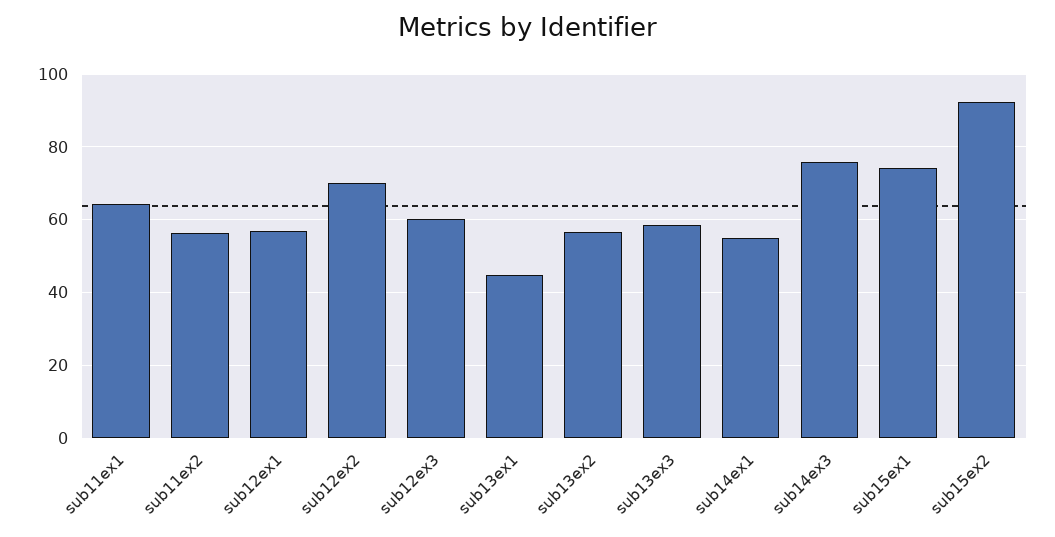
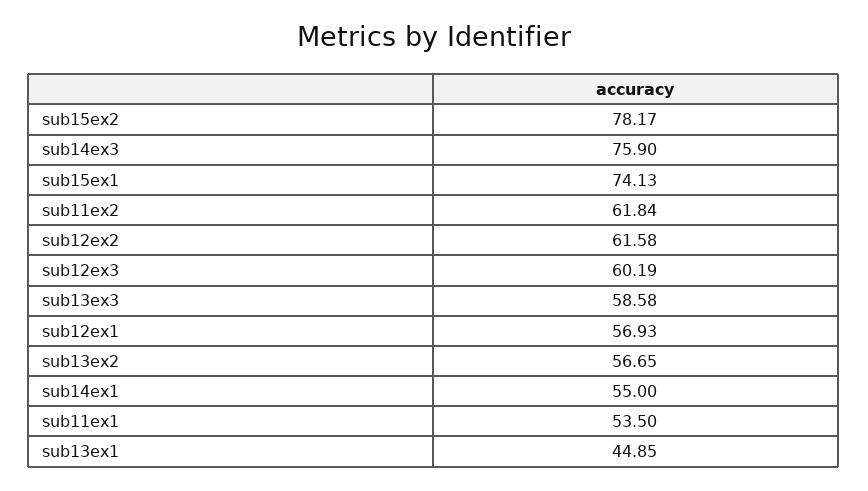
sub11ex1: 64 -> 53.5
sub11ex2: 56 -> 61.84
sub12ex2: 70 -> 61.58
sub15ex2: 92 -> 78.17

